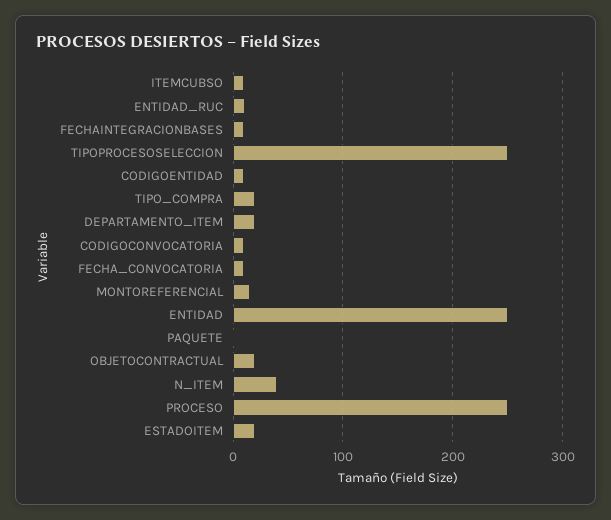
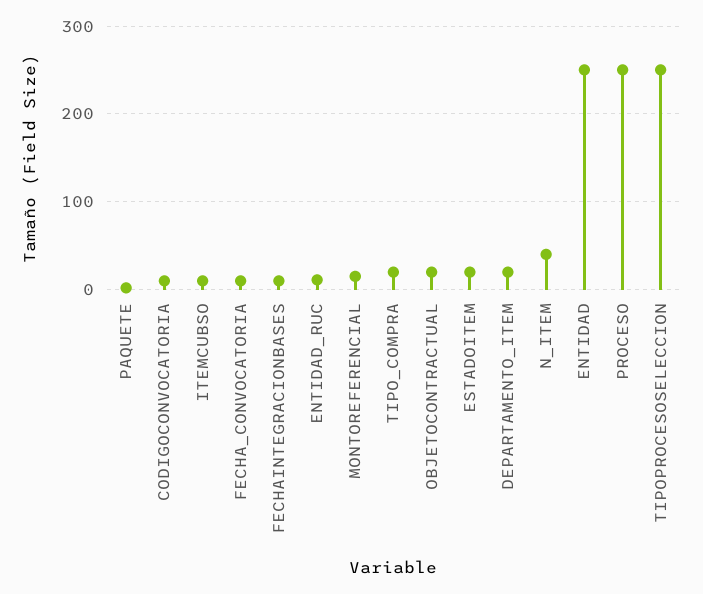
CODIGOENTIDAD: 10 -> none

